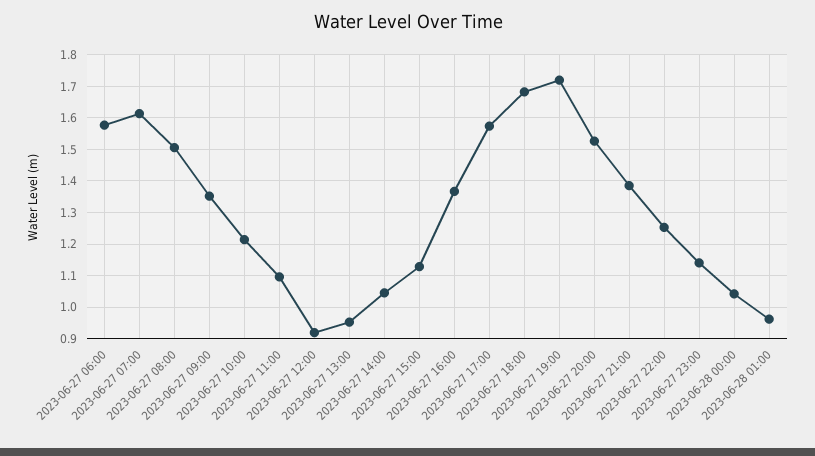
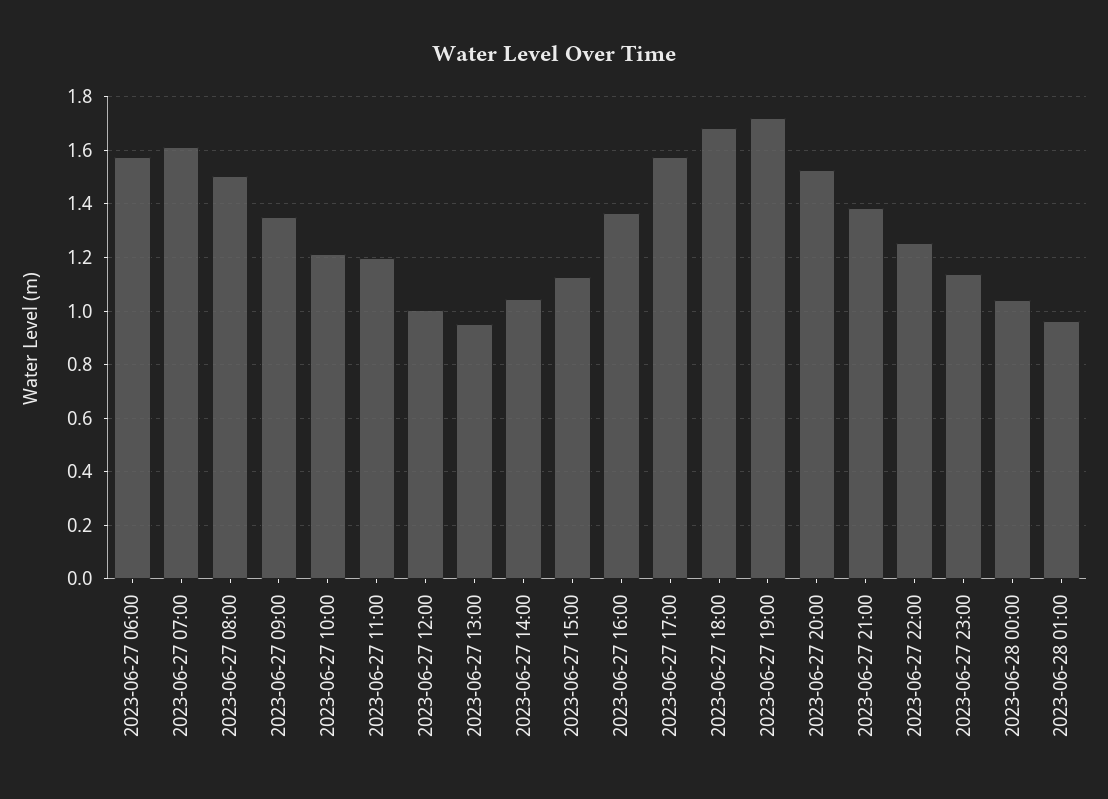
2023-06-27 11:00: 1.1 -> 1.2
2023-06-27 12:00: 0.92 -> 1

